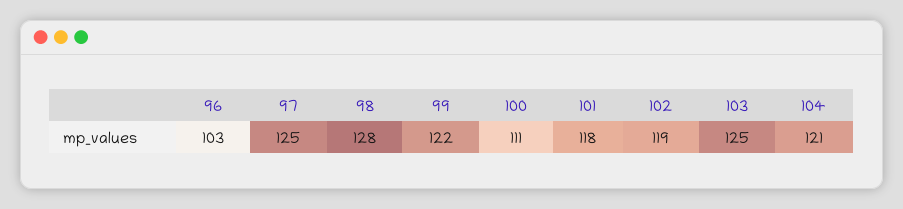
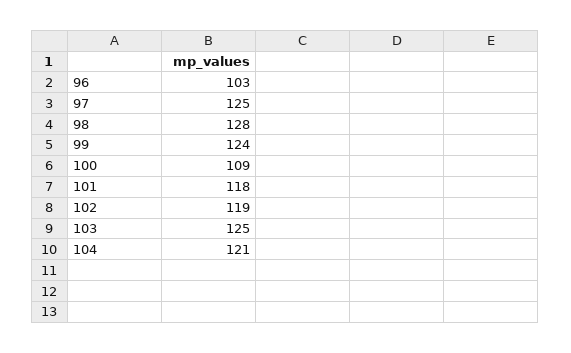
99: 122 -> 124
100: 111 -> 109

